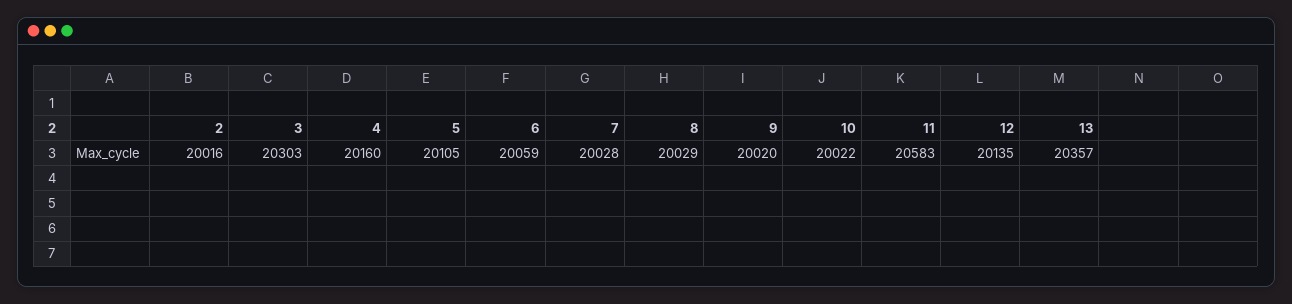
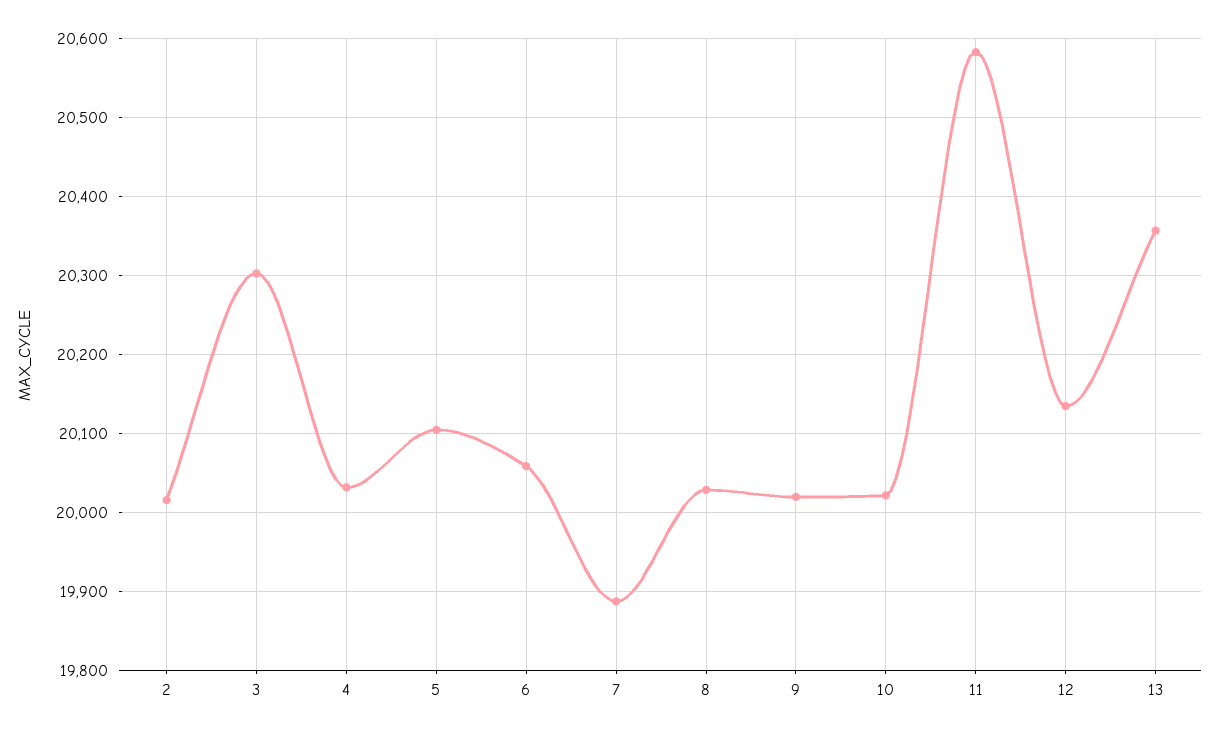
4: 20160 -> 20030
7: 20028 -> 19890

